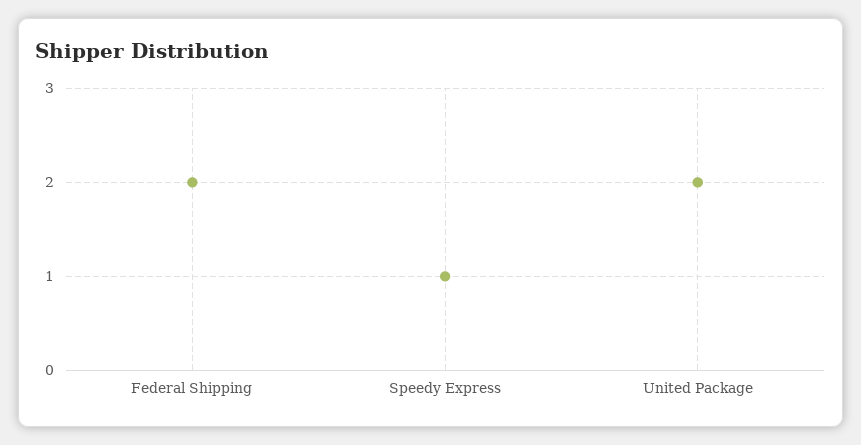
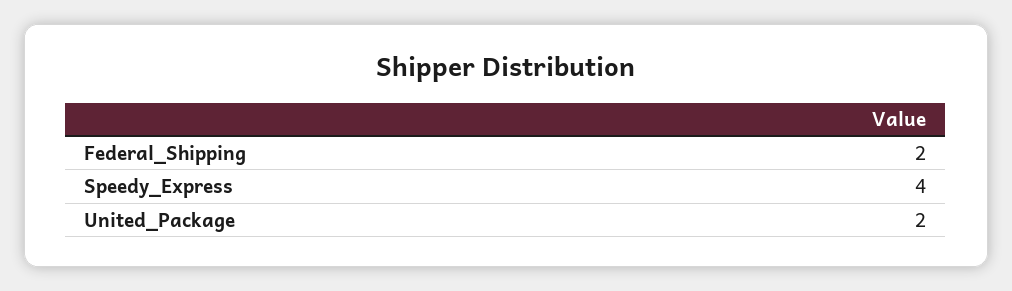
Speedy Express: 1 -> 4

